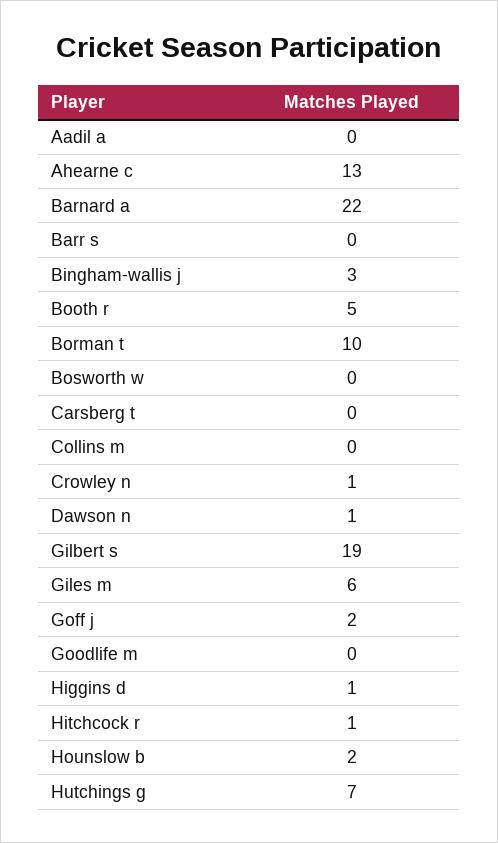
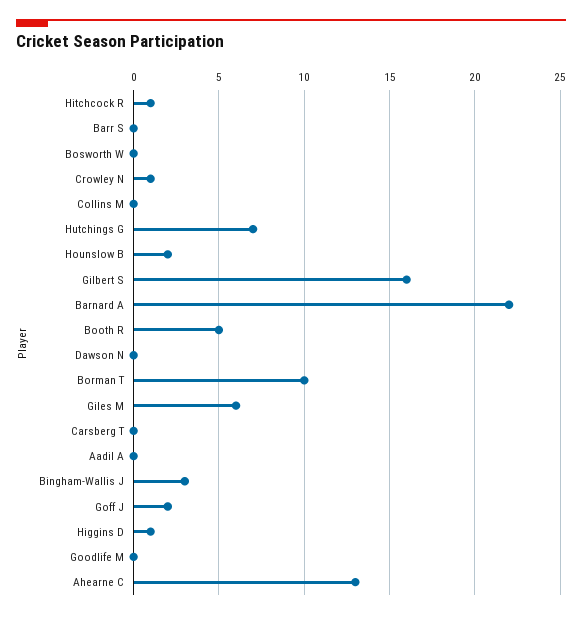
Dawson n: 1 -> 0
Gilbert s: 19 -> 16

